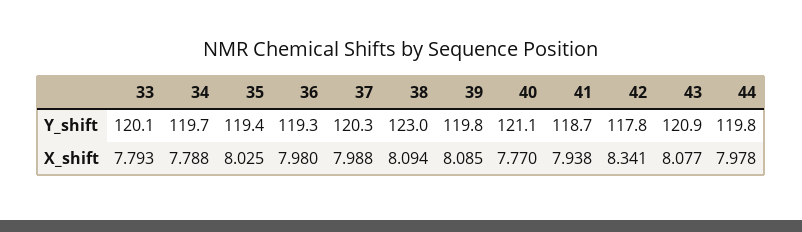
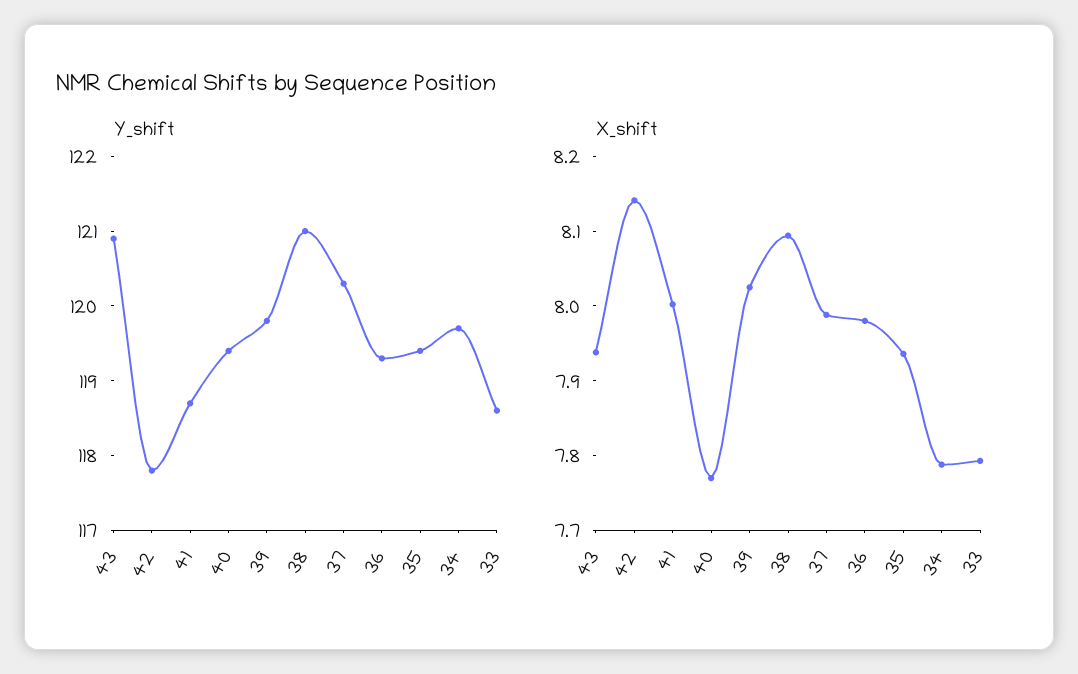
Y_shift, 33: 120.1 -> 118.5
Y_shift, 38: 123 -> 121
Y_shift, 40: 121.1 -> 119.5
Y_shift, 44: 119.8 -> none
X_shift, 35: 8.025 -> 7.94
X_shift, 39: 8.085 -> 8.02
X_shift, 41: 7.938 -> 8
X_shift, 42: 8.341 -> 8.14
X_shift, 43: 8.077 -> 7.94
X_shift, 44: 7.978 -> none

